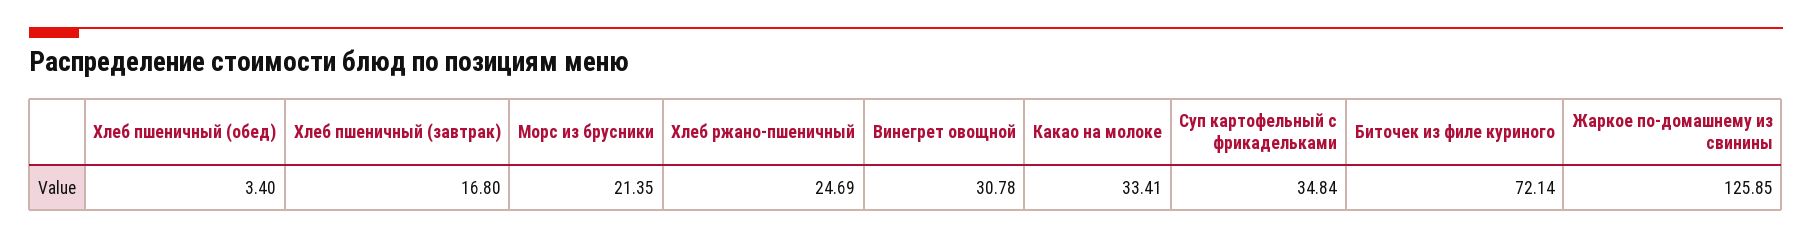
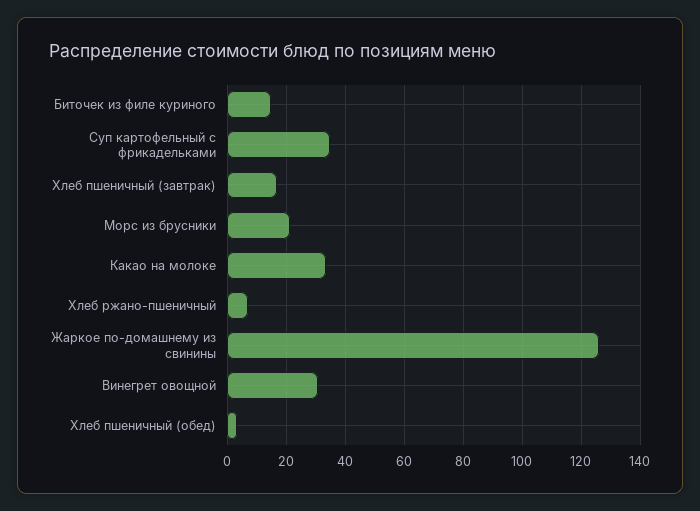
Хлеб ржано-пшеничный: 24.69 -> 7.5
Биточек из филе куриного: 72.14 -> 15

